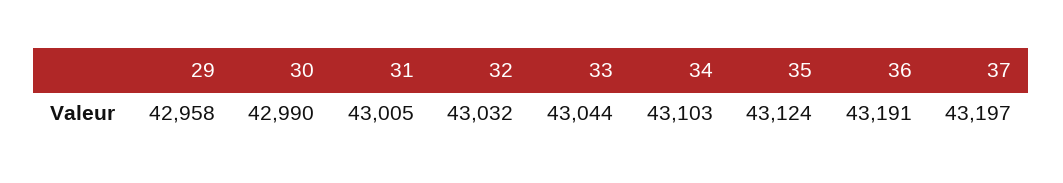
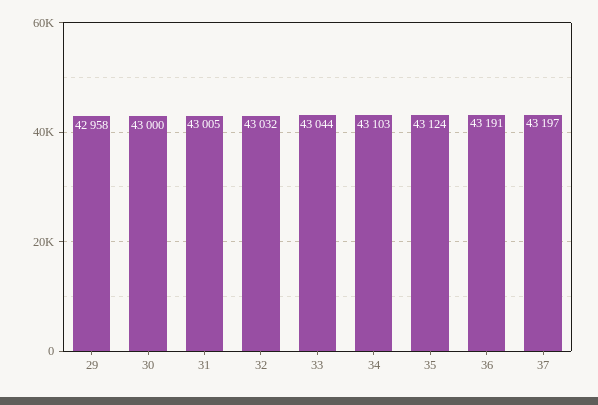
30: 42990 -> 43000

